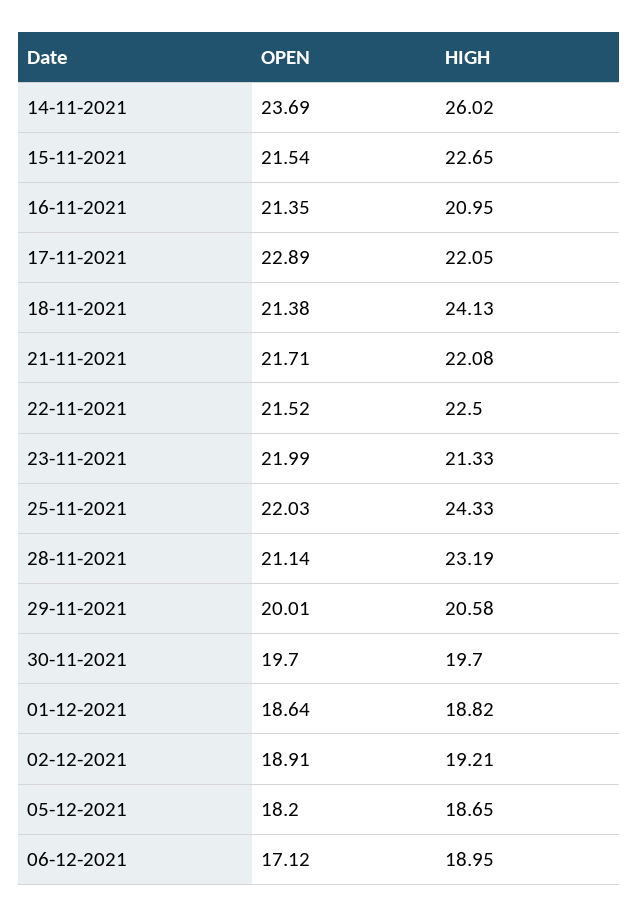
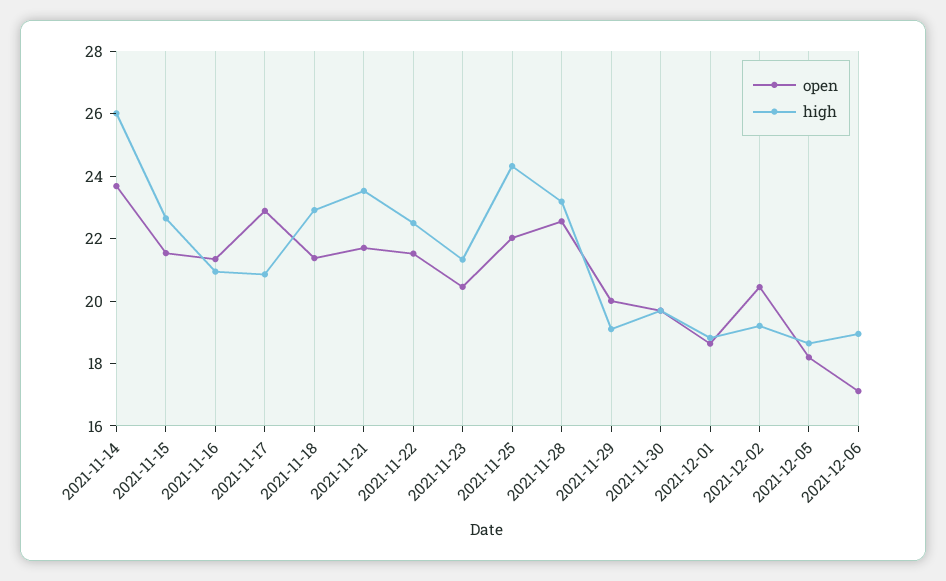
HIGH, 17-11-2021: 22.05 -> 21
HIGH, 18-11-2021: 24.13 -> 23
HIGH, 21-11-2021: 22.08 -> 23.5
OPEN, 23-11-2021: 21.99 -> 20.5
OPEN, 28-11-2021: 21.14 -> 22.5
HIGH, 29-11-2021: 20.58 -> 19
OPEN, 02-12-2021: 18.91 -> 20.5

